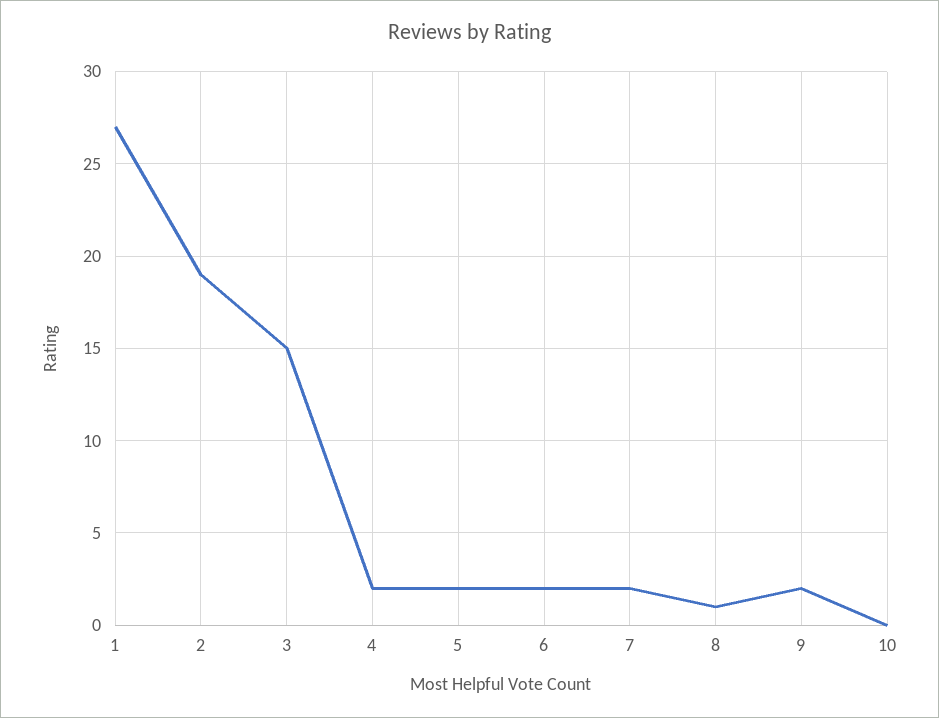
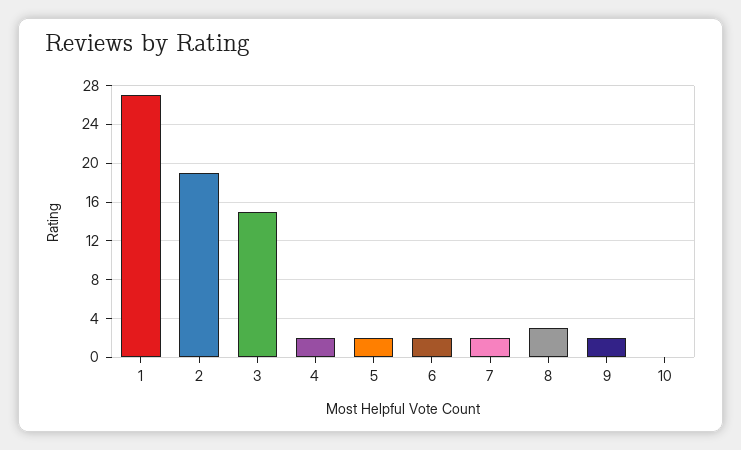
8: 1 -> 3

